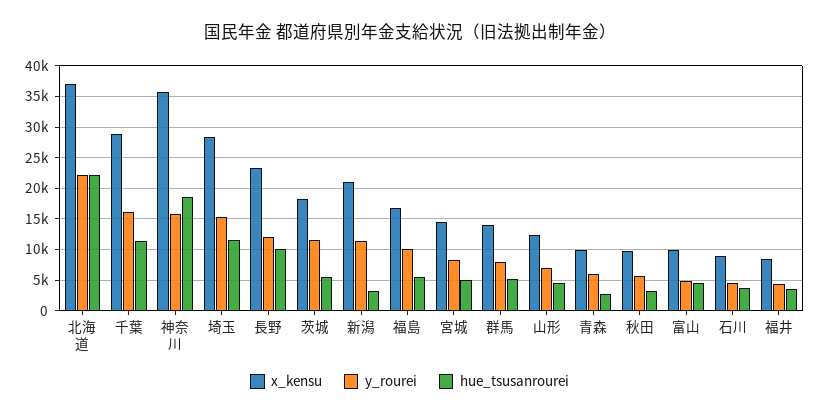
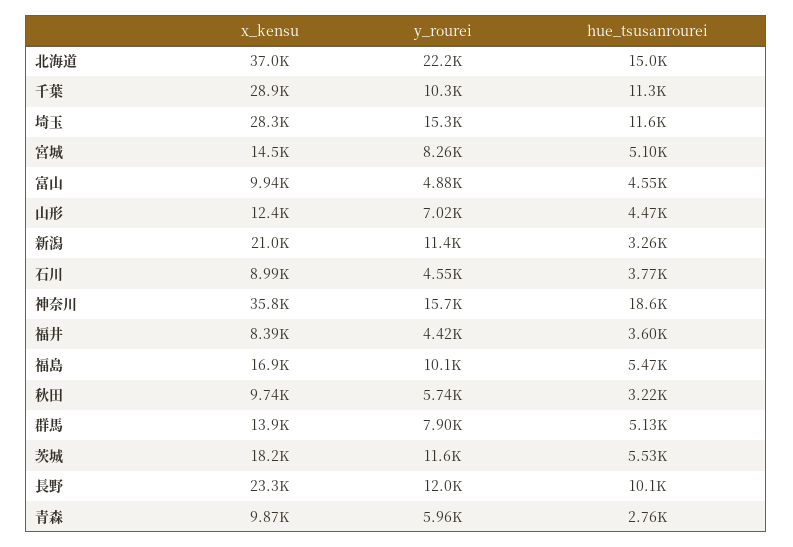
hue_tsusanrourei, 北海道: 22000 -> 15000
y_rourei, 千葉: 16000 -> 10300

